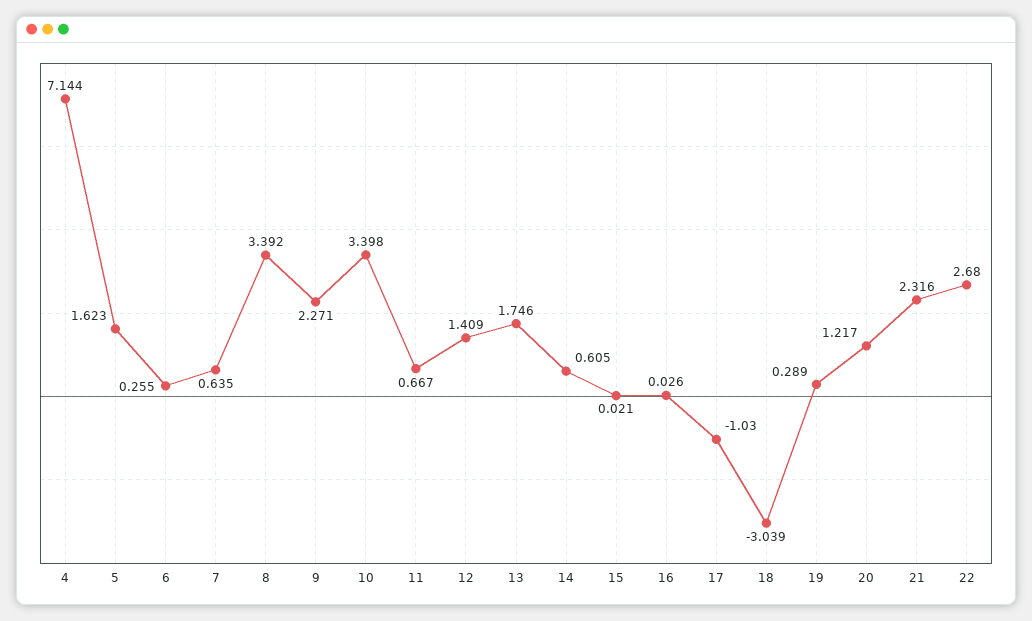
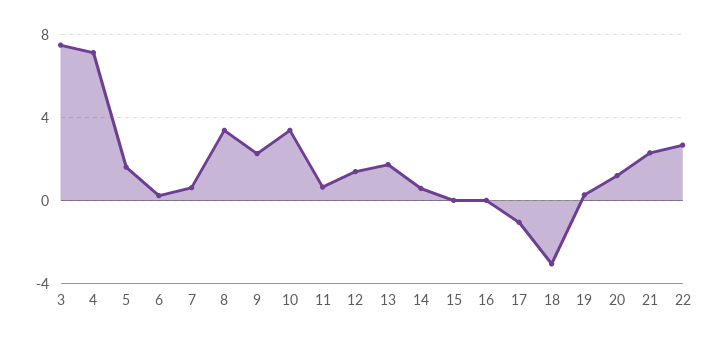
3: none -> 7.5

